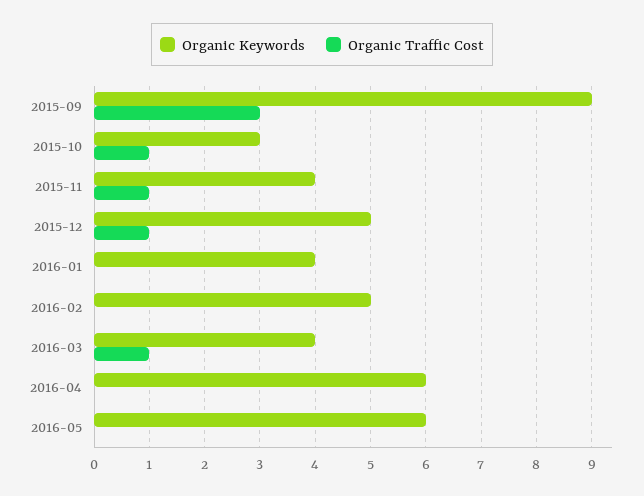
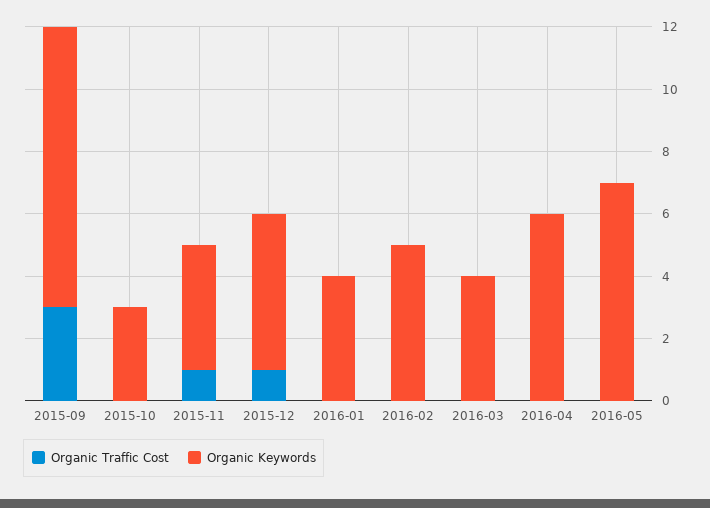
Organic Traffic Cost, 2015-10: 1 -> 0
Organic Traffic Cost, 2016-03: 1 -> 0
Organic Keywords, 2016-05: 6 -> 7

